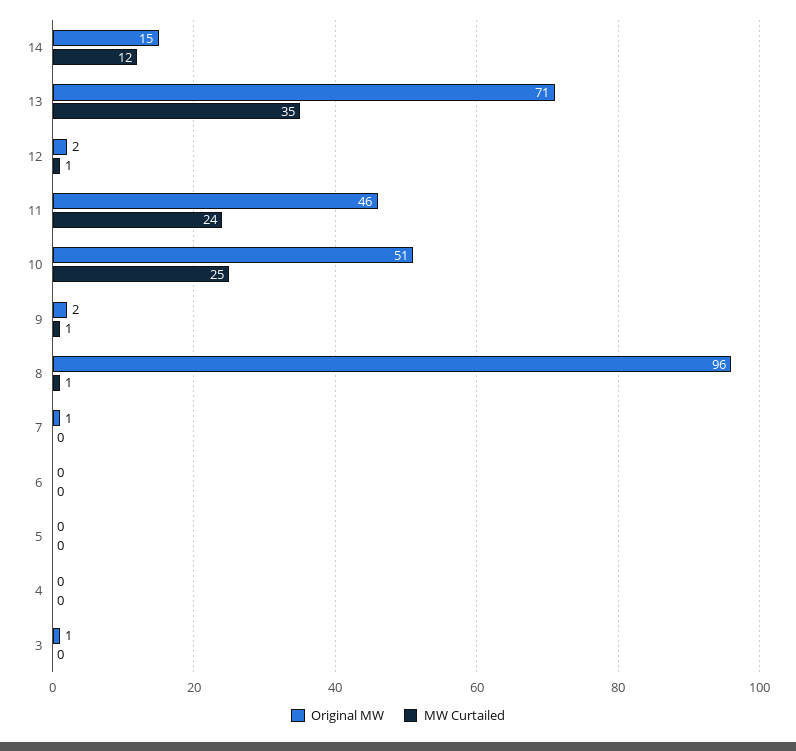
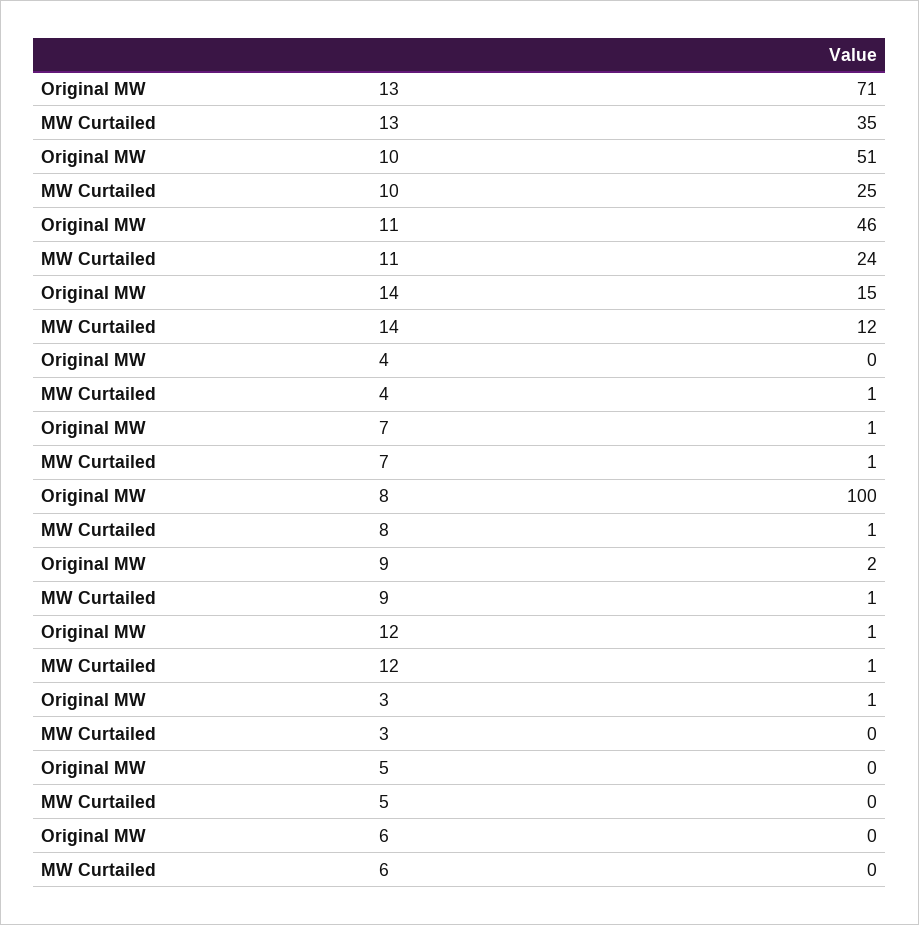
Original MW, 12: 2 -> 1
Original MW, 8: 96 -> 100
MW Curtailed, 7: 0 -> 1
MW Curtailed, 4: 0 -> 1

